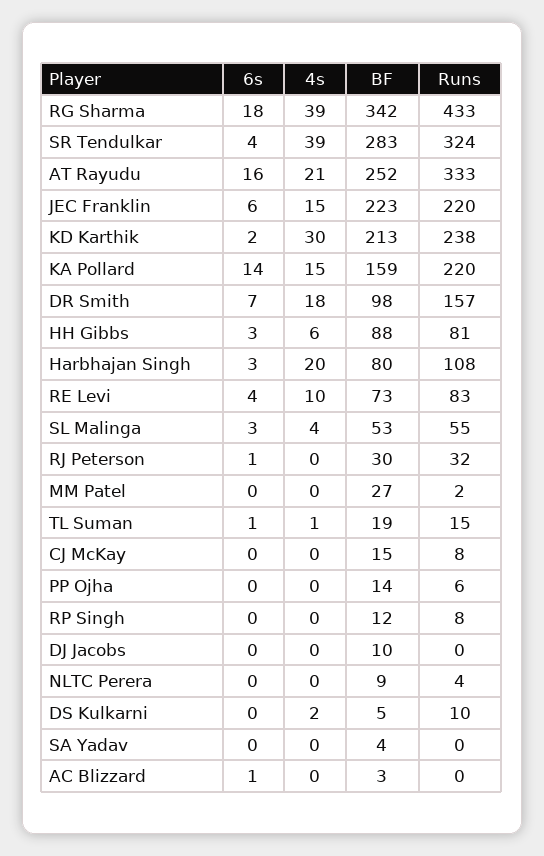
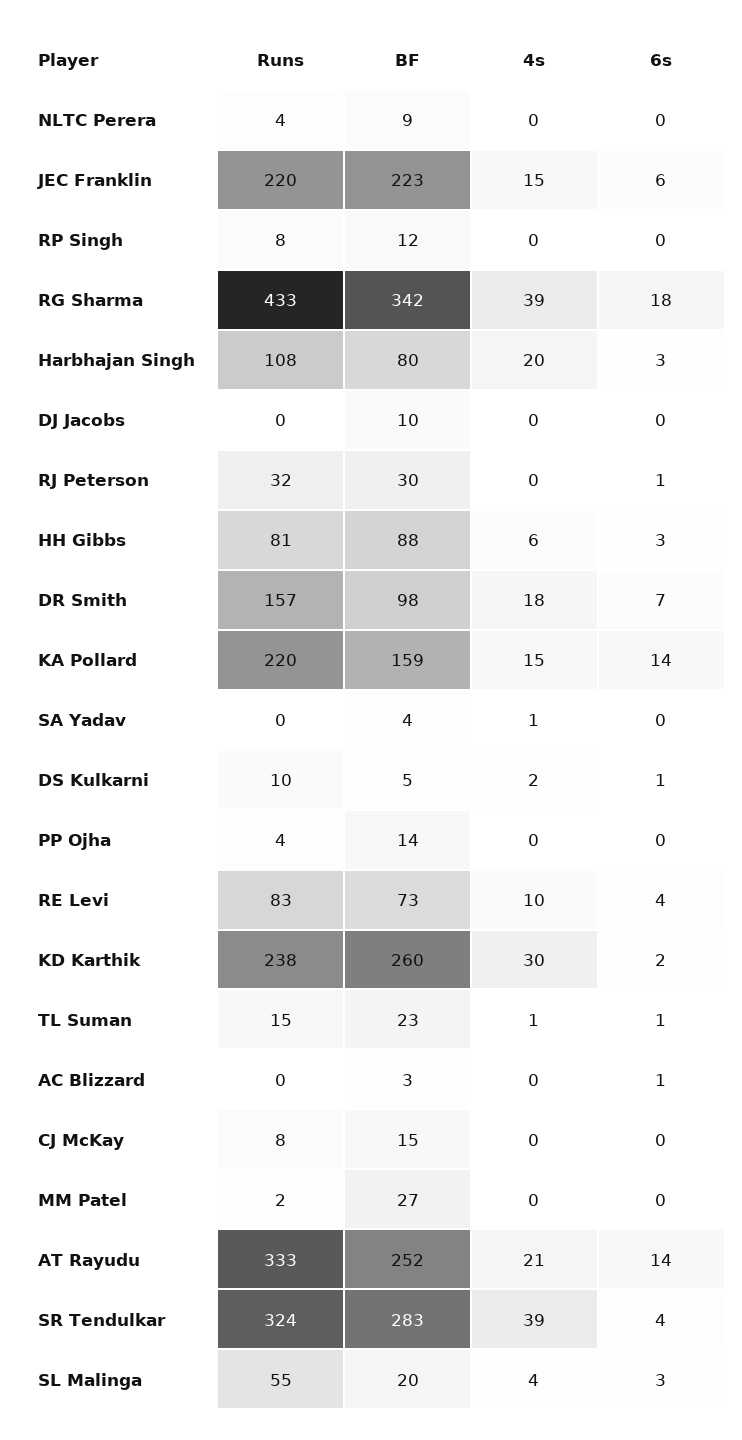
6s, AT Rayudu: 16 -> 14
BF, KD Karthik: 213 -> 260
BF, SL Malinga: 53 -> 20
BF, TL Suman: 19 -> 23
Runs, PP Ojha: 6 -> 4
6s, DS Kulkarni: 0 -> 1
4s, SA Yadav: 0 -> 1

